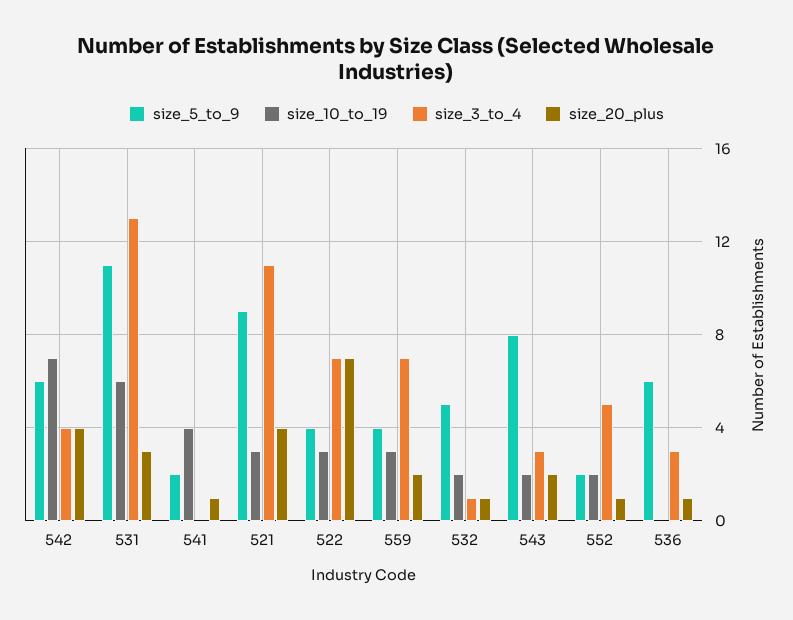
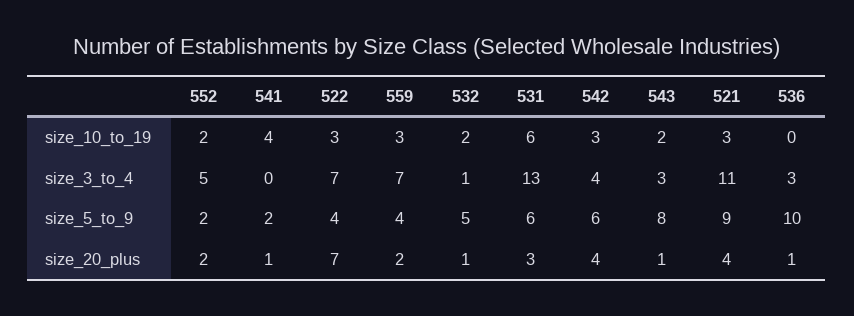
size_10_to_19, 542: 7 -> 3
size_5_to_9, 531: 11 -> 6
size_20_plus, 543: 2 -> 1
size_20_plus, 552: 1 -> 2
size_5_to_9, 536: 6 -> 10

